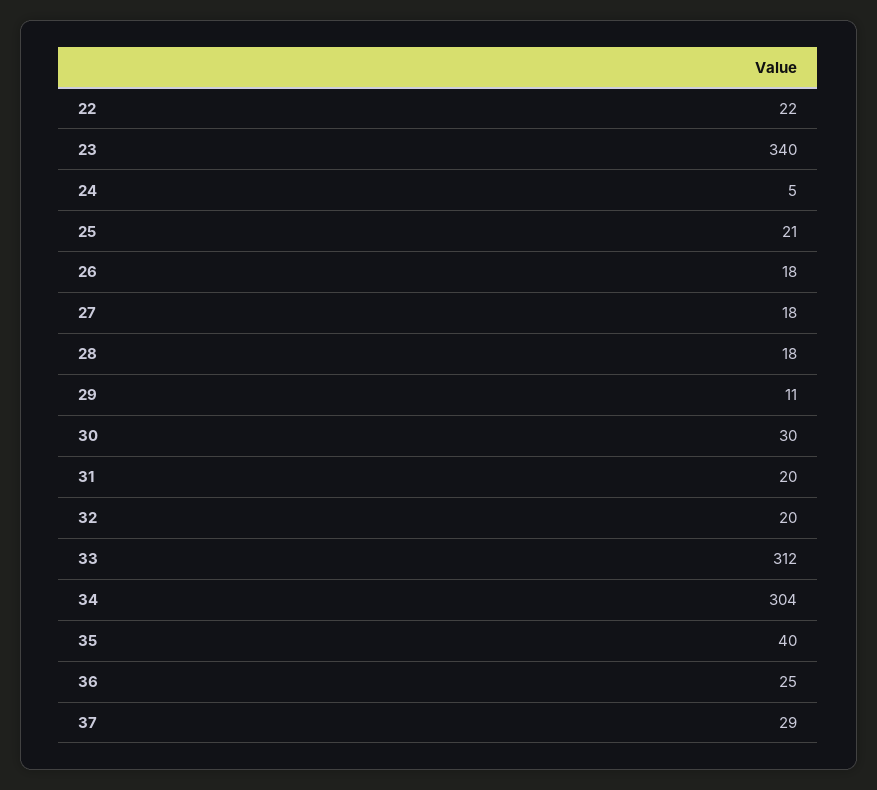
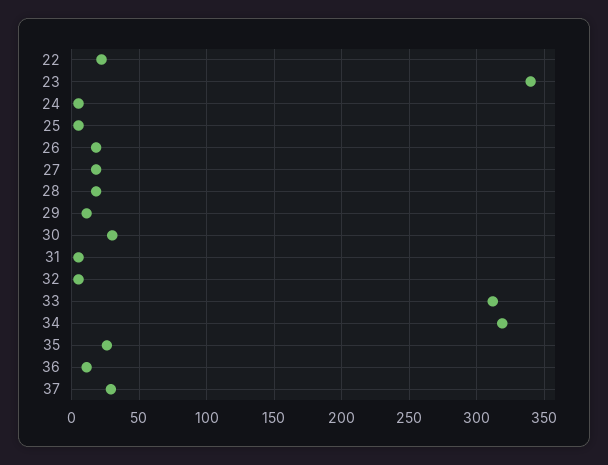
25: 21 -> 5
31: 20 -> 5
32: 20 -> 5
34: 304 -> 320
35: 40 -> 25
36: 25 -> 10

